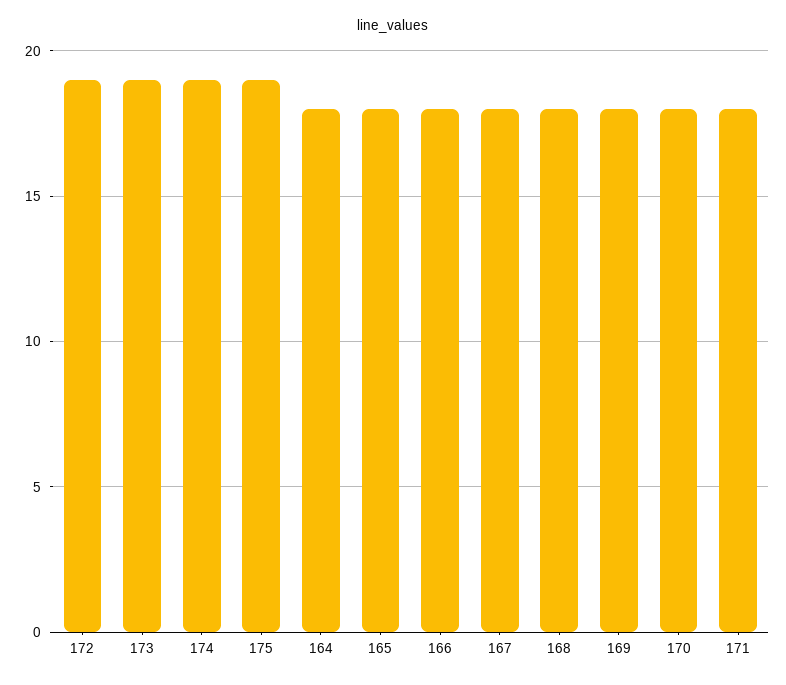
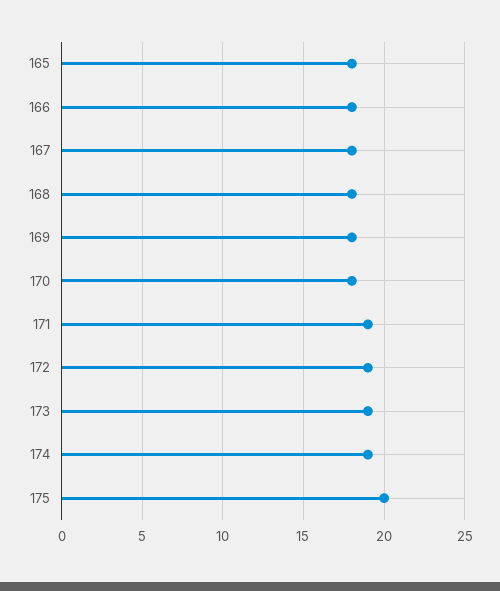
175: 19 -> 20
164: 18 -> none
171: 18 -> 19

